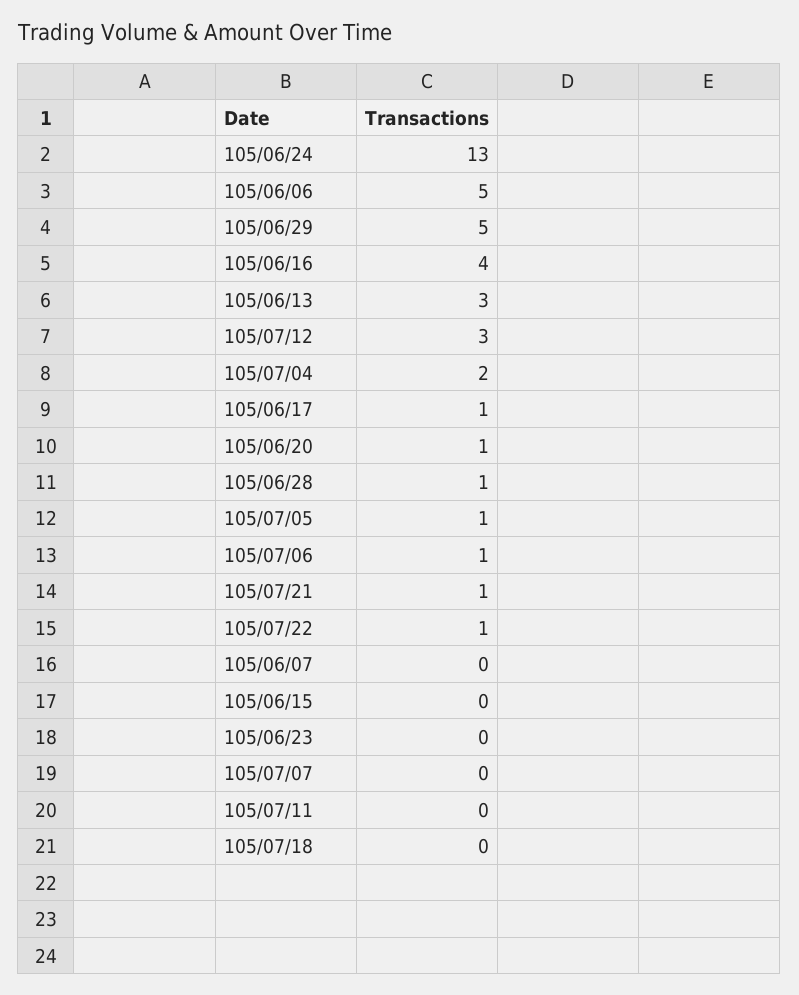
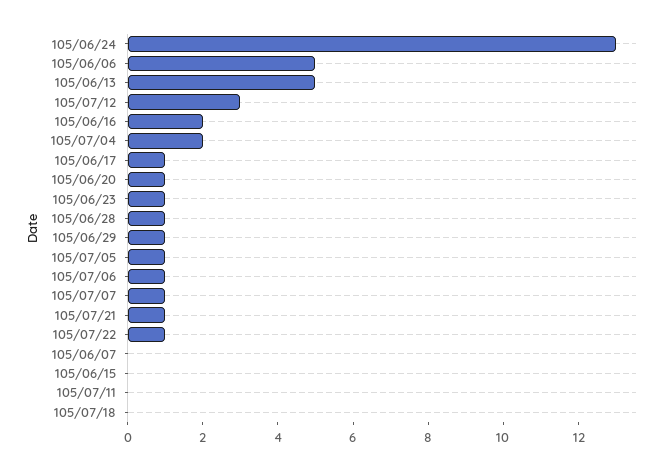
105/06/29: 5 -> 1
105/06/16: 4 -> 2
105/06/13: 3 -> 5
105/06/23: 0 -> 1
105/07/07: 0 -> 1

